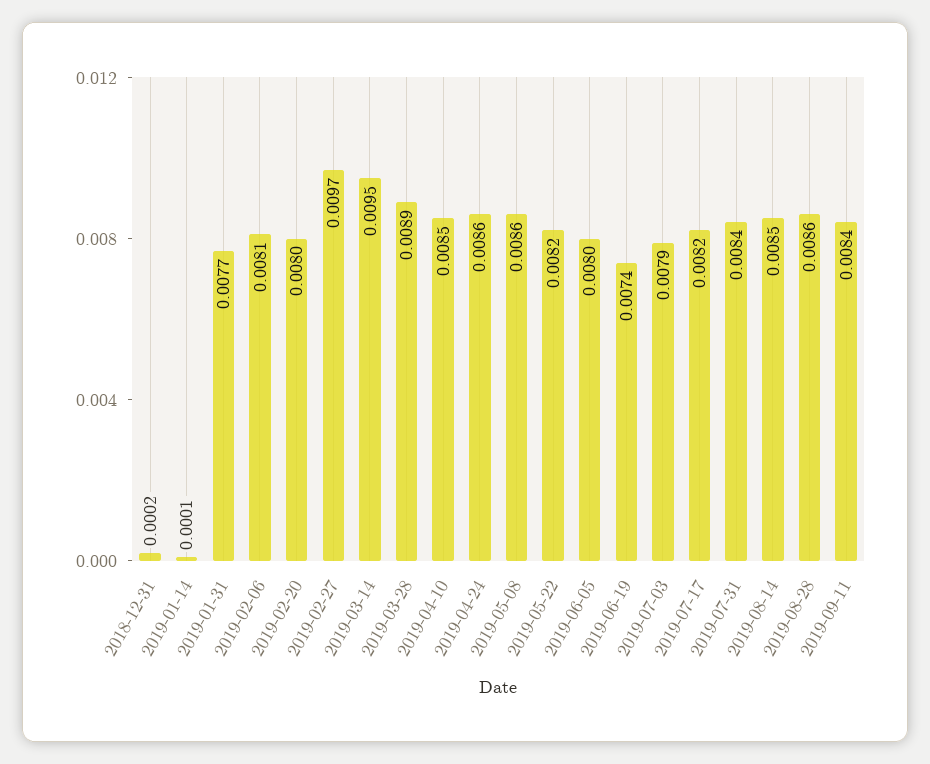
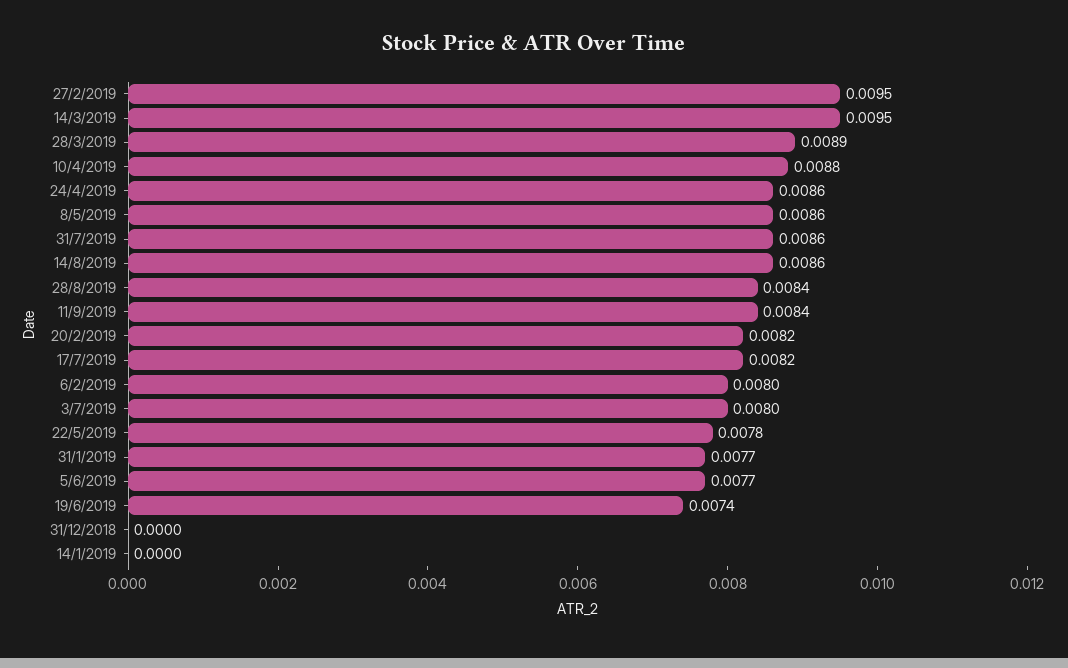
2018-12-31: 0.0002 -> 0
2019-01-14: 0.0001 -> 0
2019-02-06: 0.0081 -> 0.008
2019-02-20: 0.008 -> 0.0082
2019-02-27: 0.0097 -> 0.0095
2019-04-10: 0.0085 -> 0.0088
2019-05-22: 0.0082 -> 0.0078
2019-06-05: 0.008 -> 0.0077
2019-07-03: 0.0079 -> 0.008
2019-07-31: 0.0084 -> 0.0086
2019-08-14: 0.0085 -> 0.0086
2019-08-28: 0.0086 -> 0.0084

